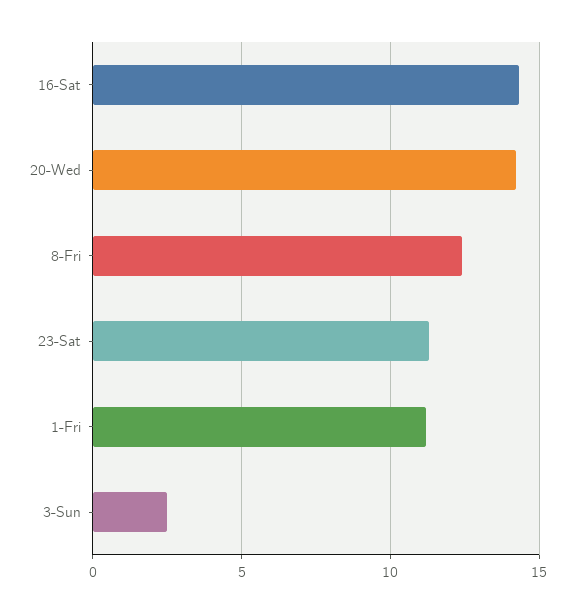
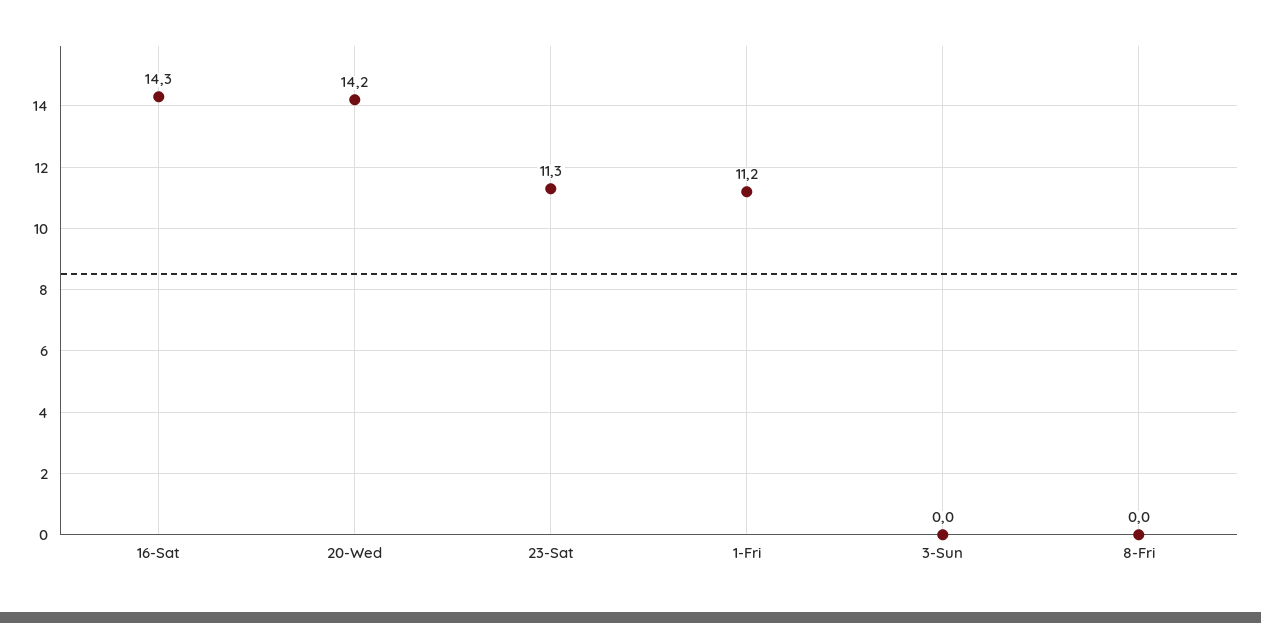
8-Fri: 12.5 -> 0
3-Sun: 2.5 -> 0

